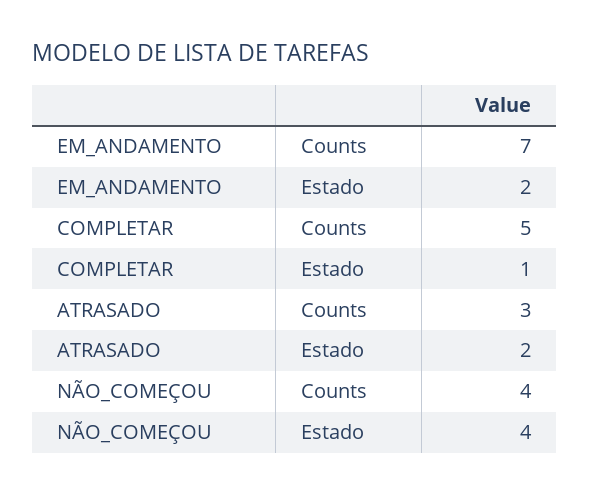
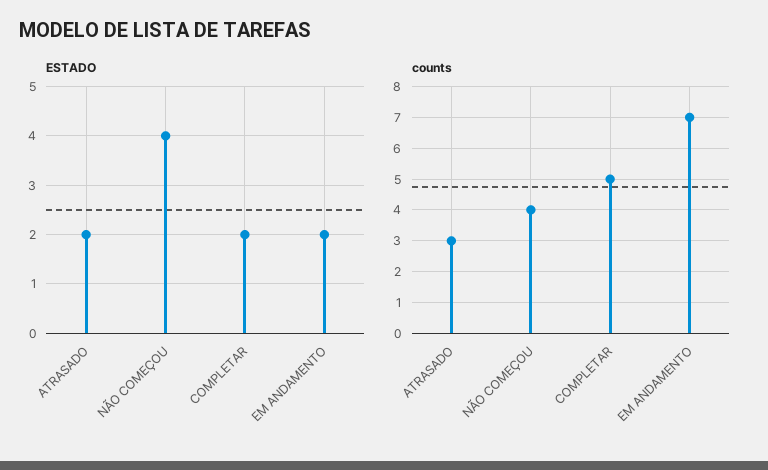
Estado, COMPLETAR: 1 -> 2

